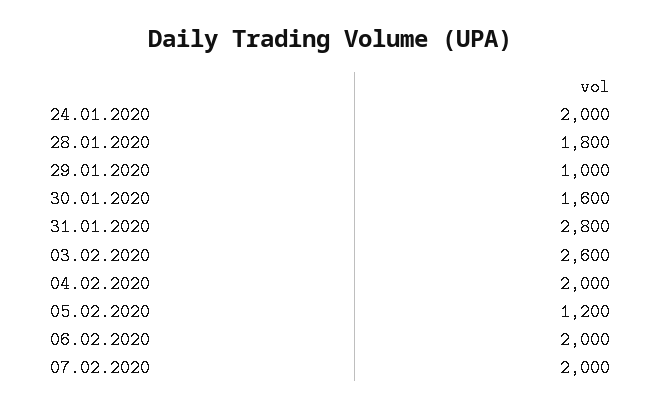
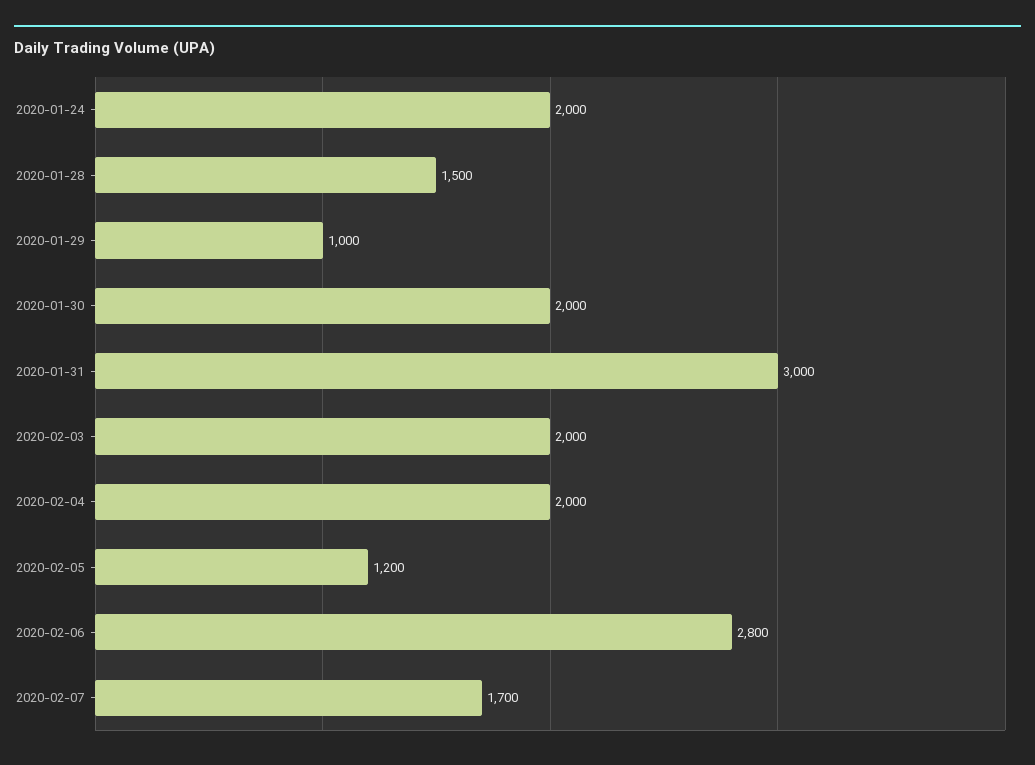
28.01.2020: 1800 -> 1500
30.01.2020: 1600 -> 2000
31.01.2020: 2800 -> 3000
03.02.2020: 2600 -> 2000
06.02.2020: 2000 -> 2800
07.02.2020: 2000 -> 1700

